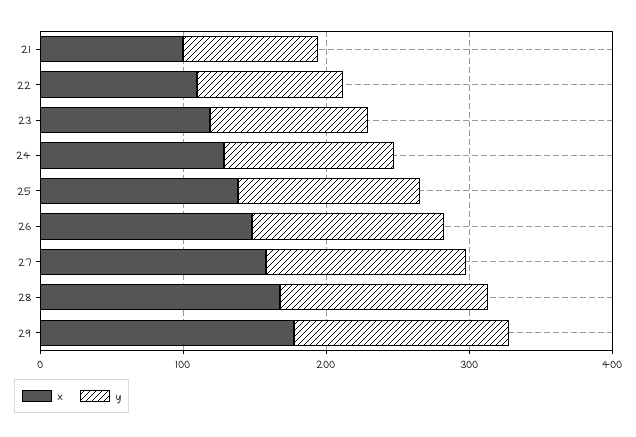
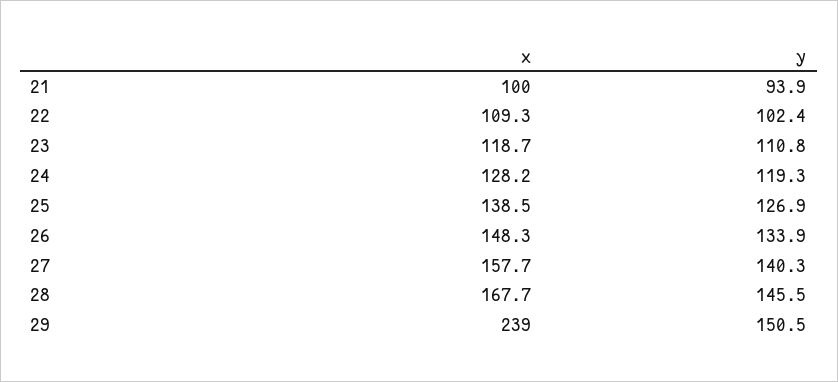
x, 29: 180 -> 239

